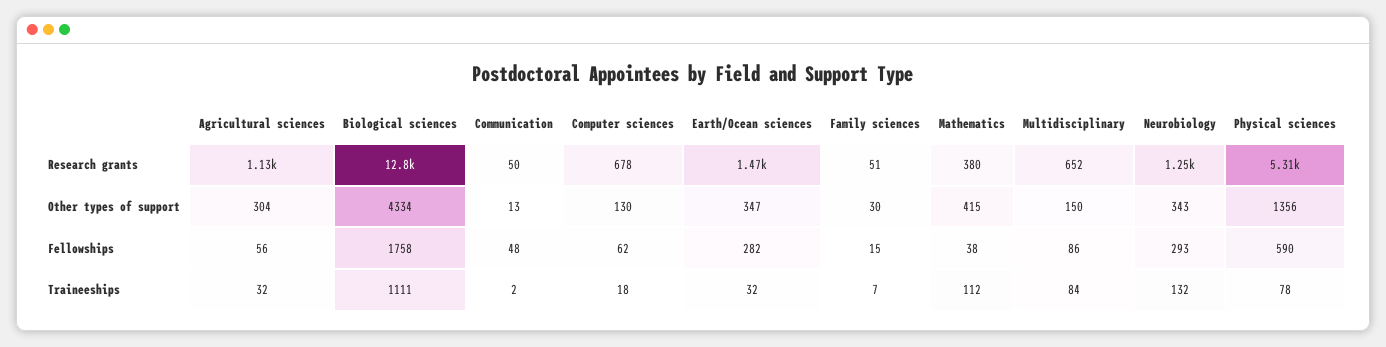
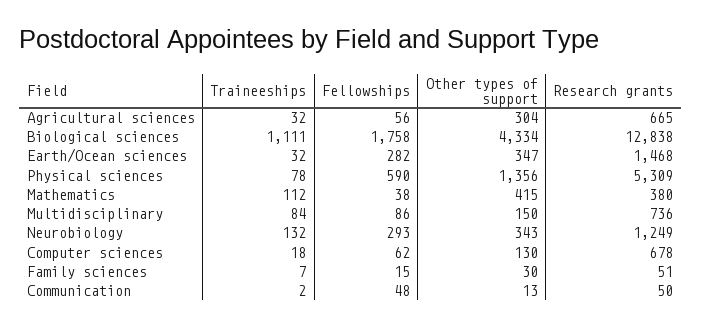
Agricultural sciences, Research grants: 1130 -> 665
Multidisciplinary, Research grants: 652 -> 736

